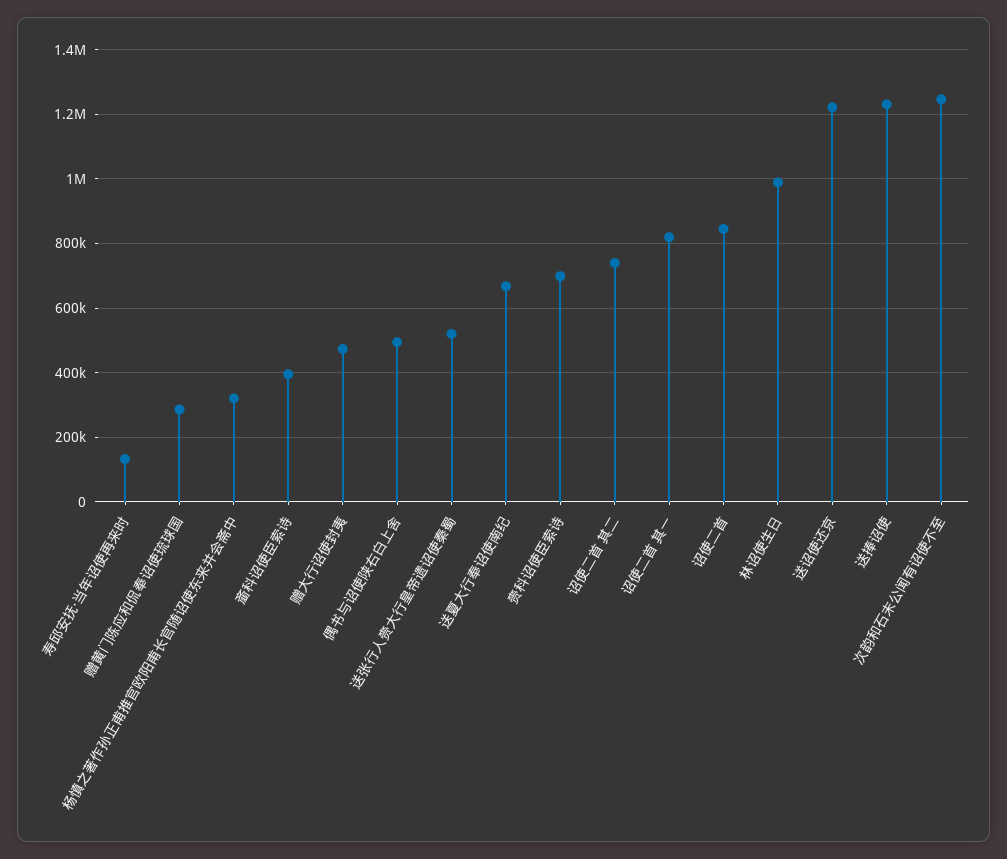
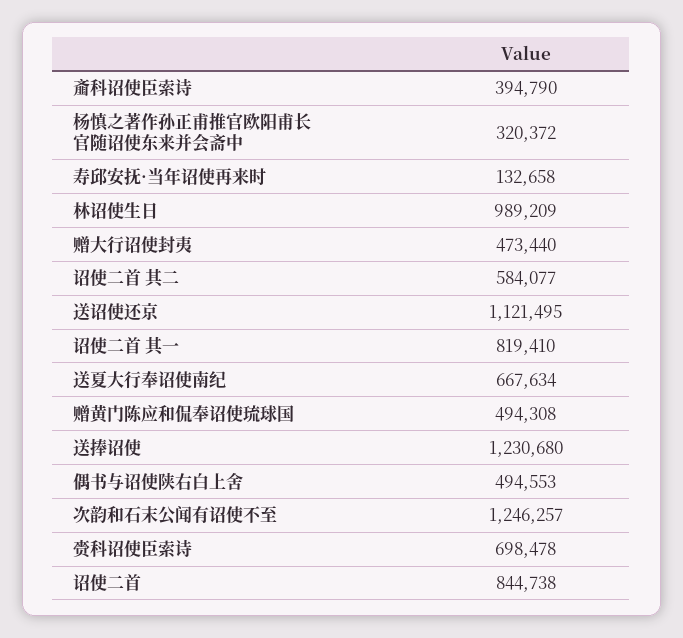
赠黄门陈应和侃奉诏使琉球国: 280000 -> 494308
送张行人赍大行皇帝遗诏使秦蜀: 520000 -> none
诏使二首 其二: 740000 -> 584077
送诏使还京: 1220000 -> 1121495

